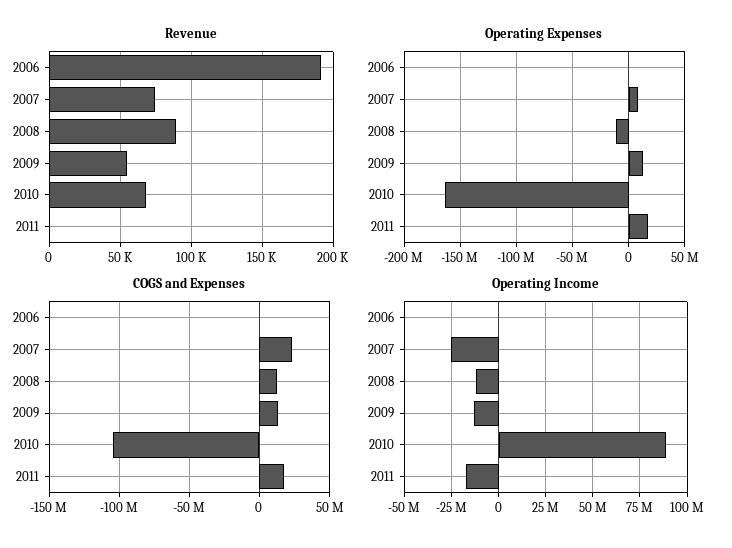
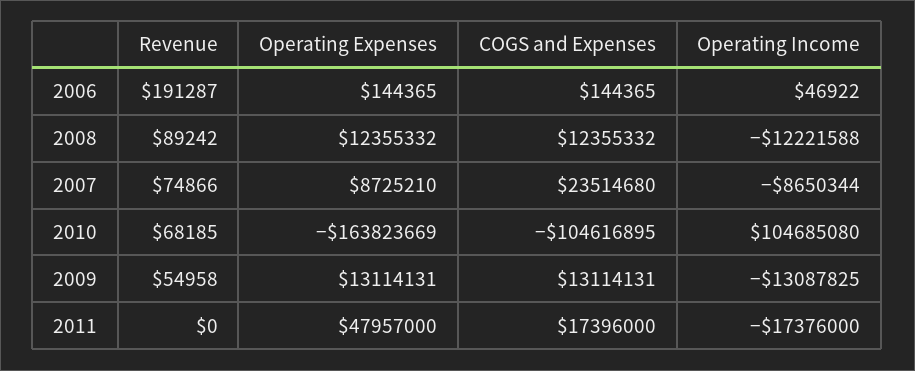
Operating Expenses, 2008: -10000000 -> 12355332
Operating Expenses, 2011: 20000000 -> 47957000
Operating Income, 2007: -25000000 -> -8650344
Operating Income, 2010: 90000000 -> 104685080

